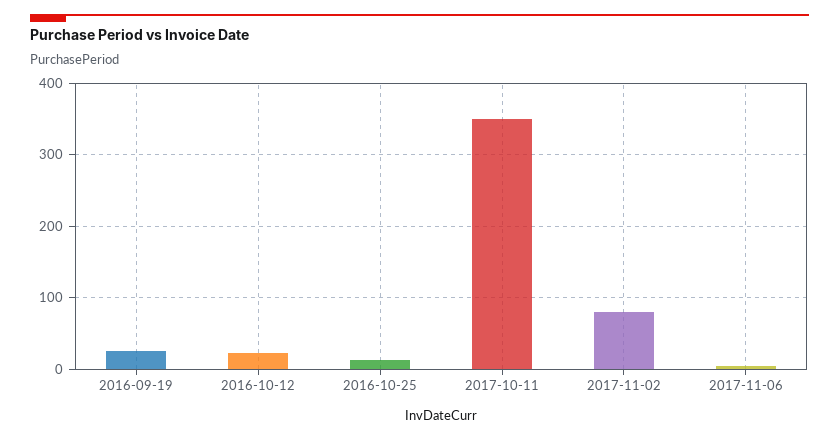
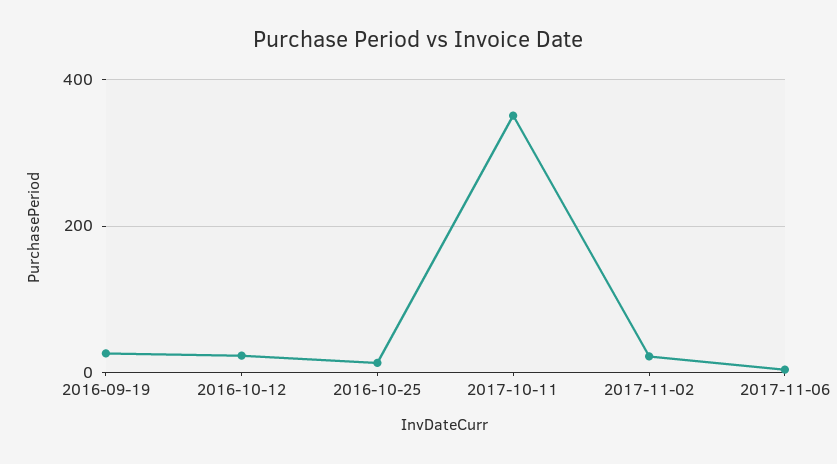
2017-11-02: 80 -> 20

